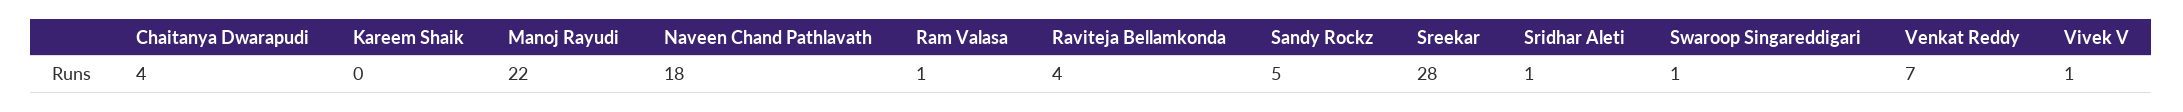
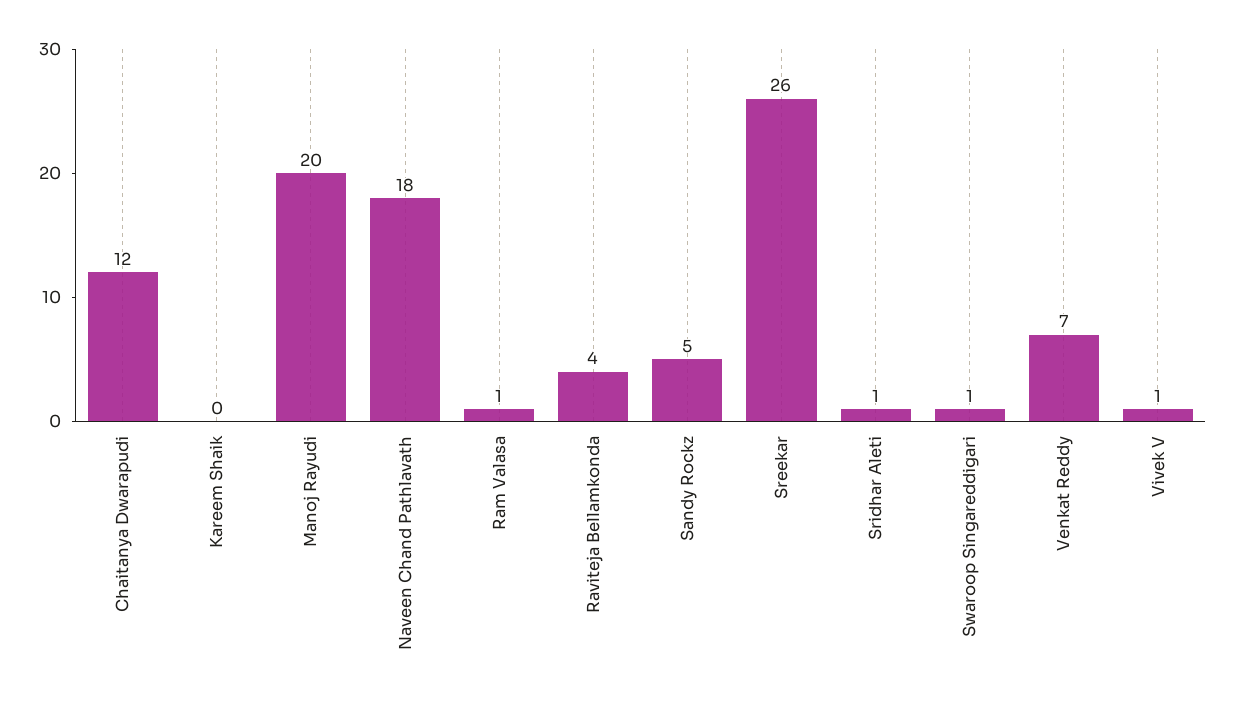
Chaitanya Dwarapudi: 4 -> 12
Manoj Rayudi: 22 -> 20
Sreekar: 28 -> 26

